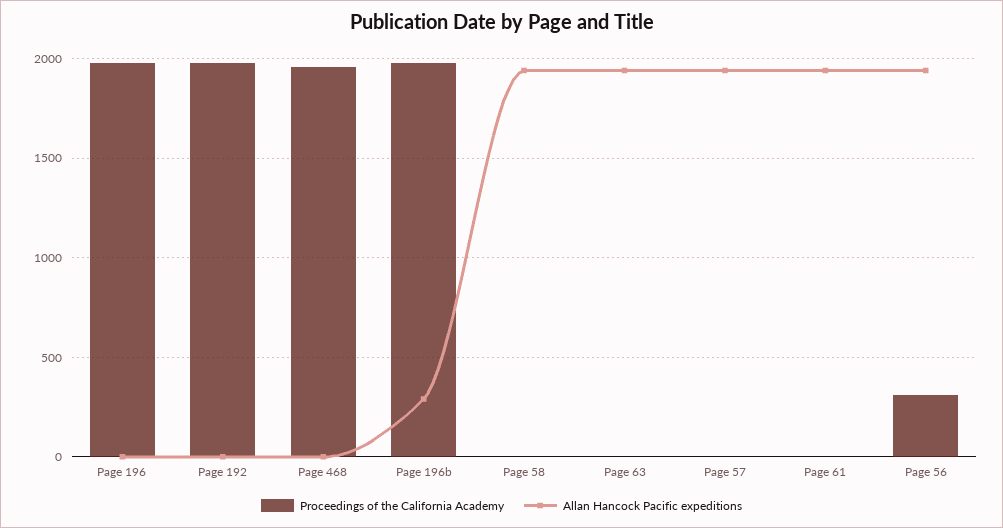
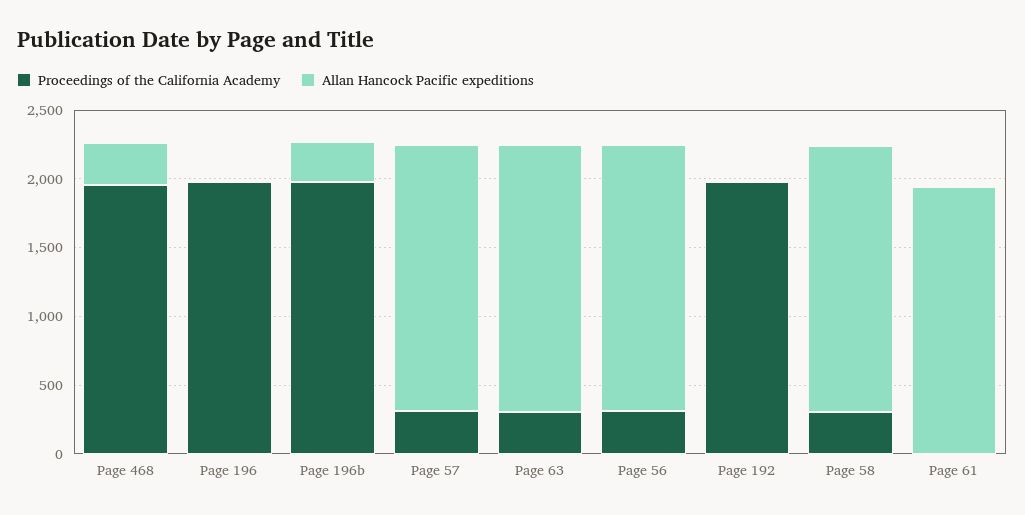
Allan Hancock Pacific expeditions, Page 468: 0 -> 300
Proceedings of the California Academy, Page 58: 0 -> 300
Proceedings of the California Academy, Page 63: 0 -> 300
Proceedings of the California Academy, Page 57: 0 -> 300

